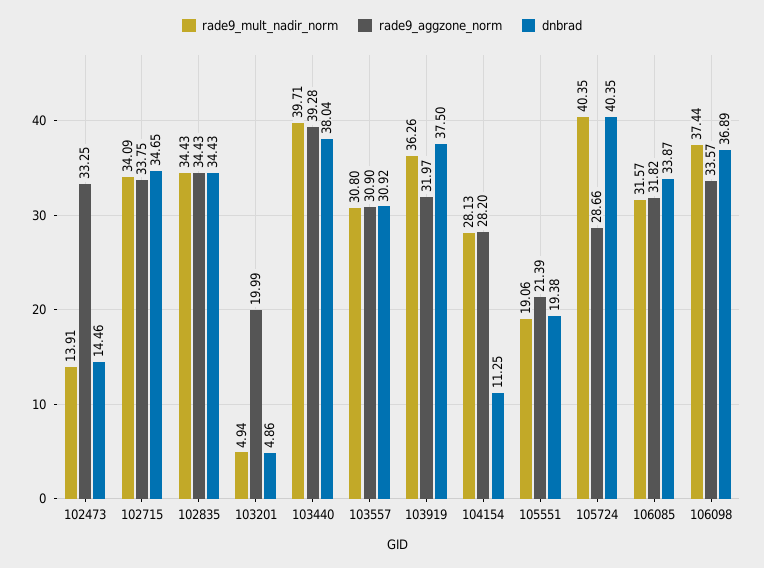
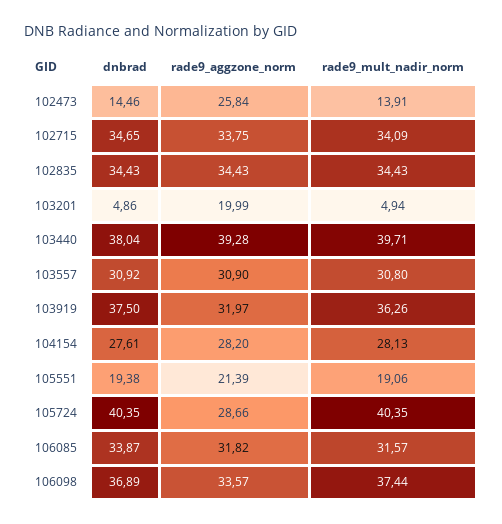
rade9_aggzone_norm, 102473: 33.25 -> 25.84
dnbrad, 104154: 11.25 -> 27.61

